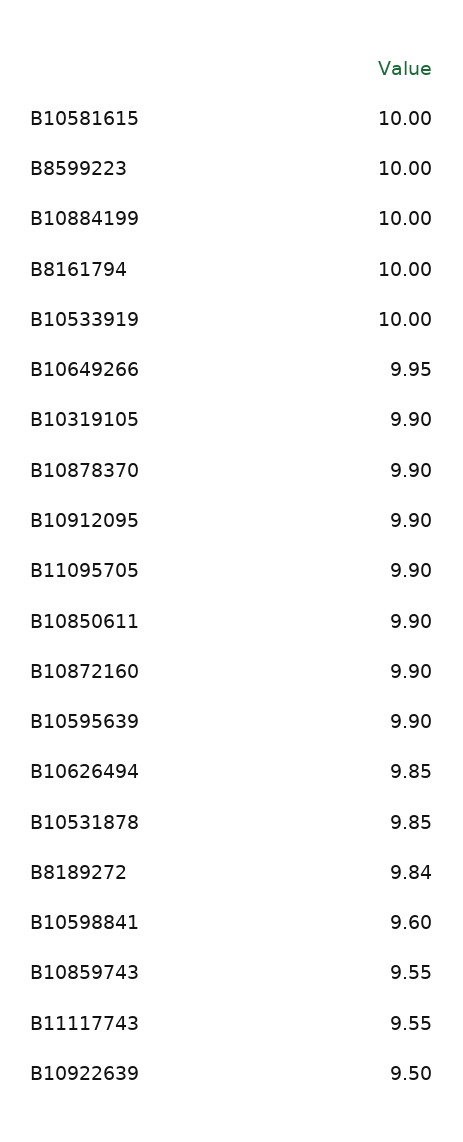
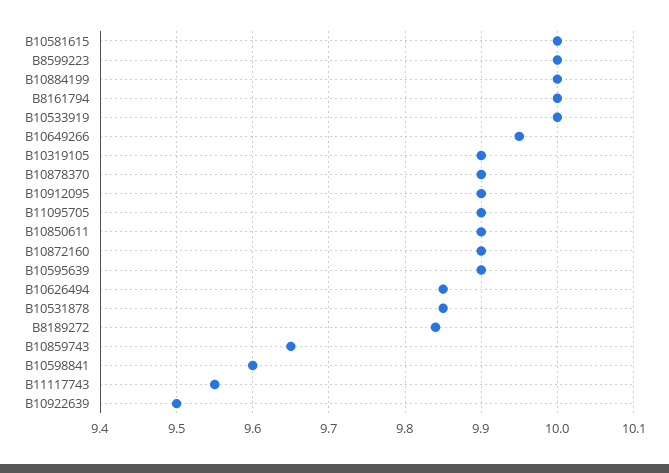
B10859743: 9.55 -> 9.65

